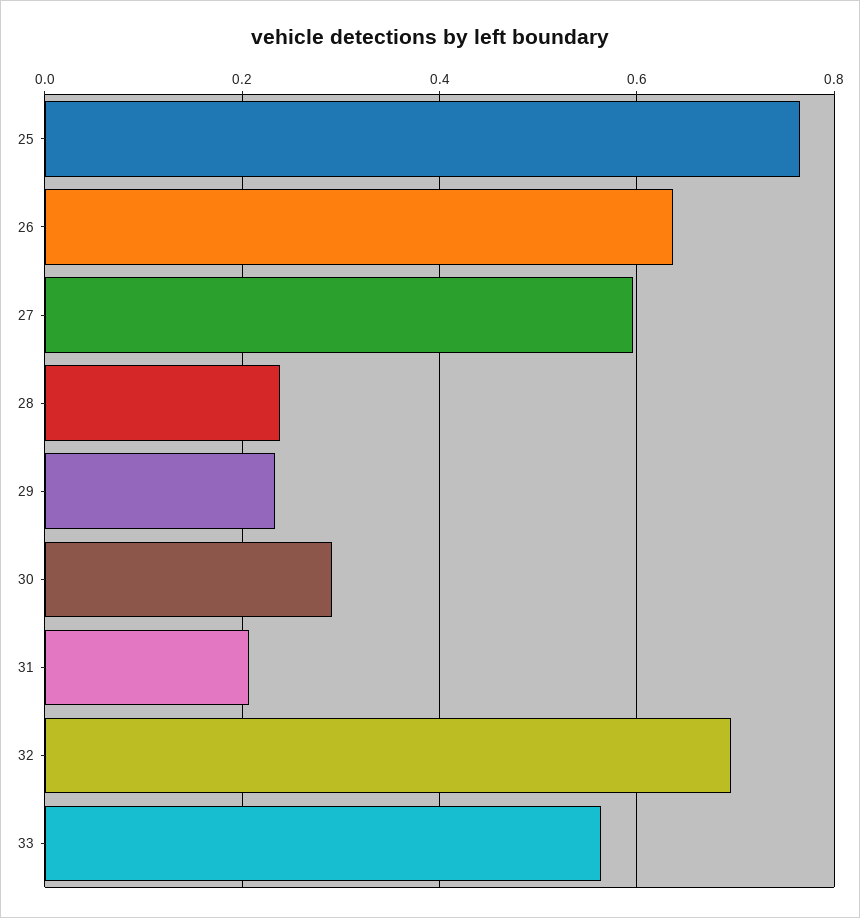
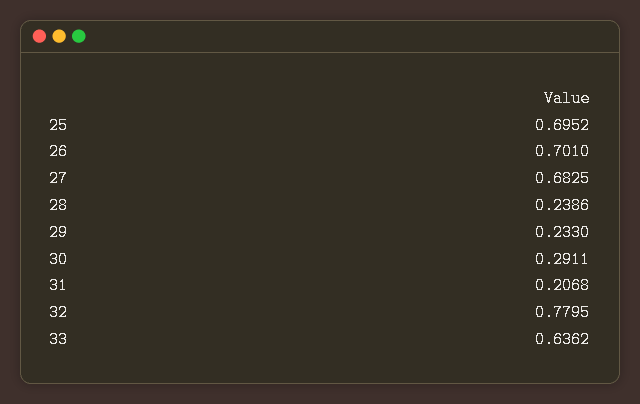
25: 0.76 -> 0.6952
26: 0.64 -> 0.701
27: 0.6 -> 0.6825
32: 0.7 -> 0.7795
33: 0.56 -> 0.6362

